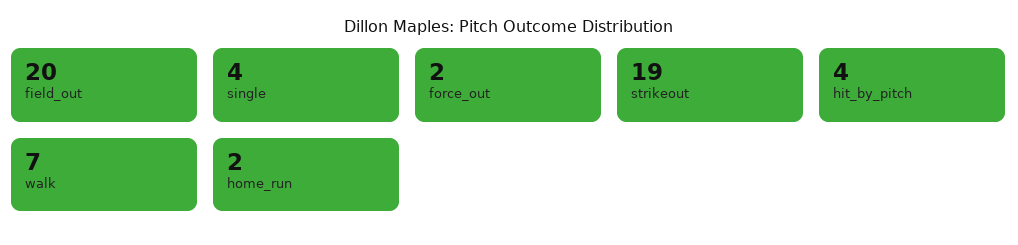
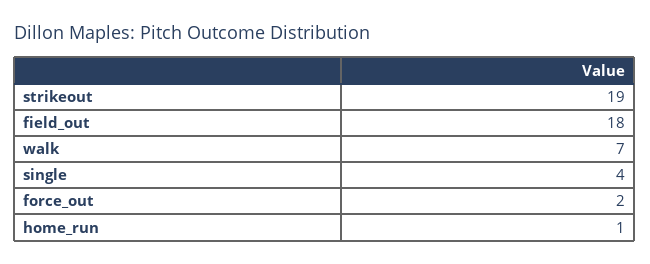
field_out: 20 -> 18
hit_by_pitch: 4 -> none
home_run: 2 -> 1

